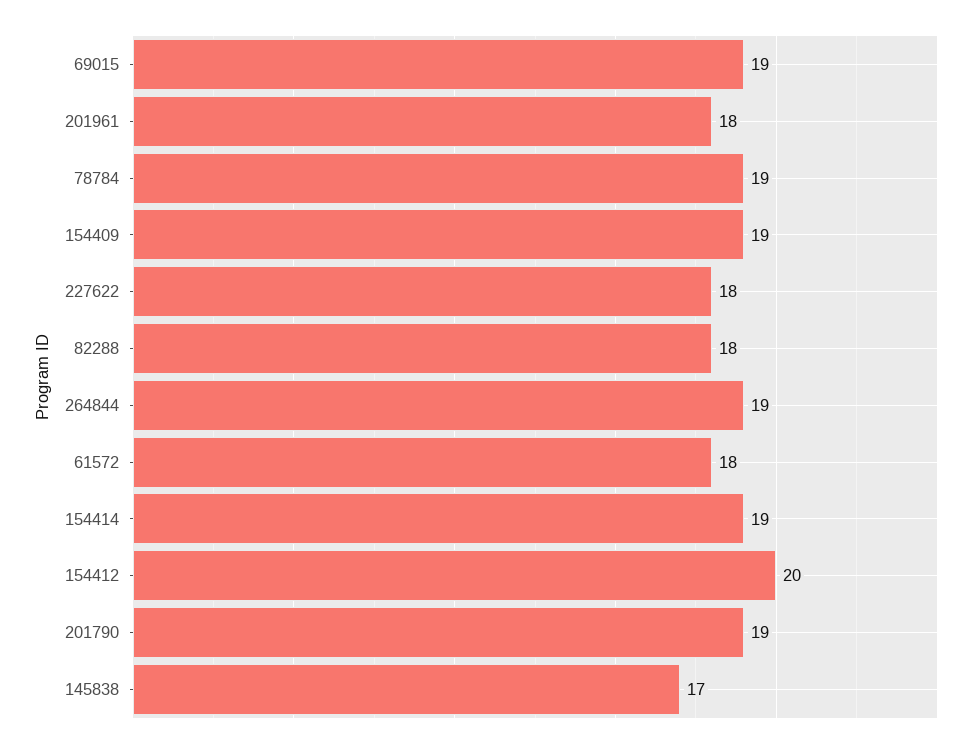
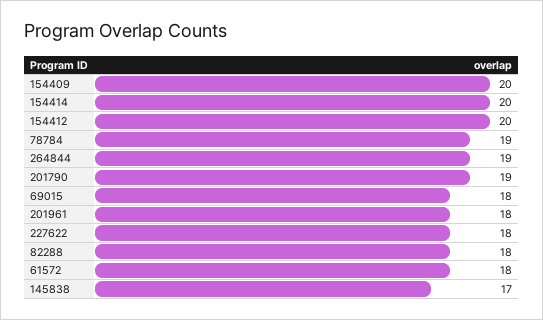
69015: 19 -> 18
154409: 19 -> 20
154414: 19 -> 20

